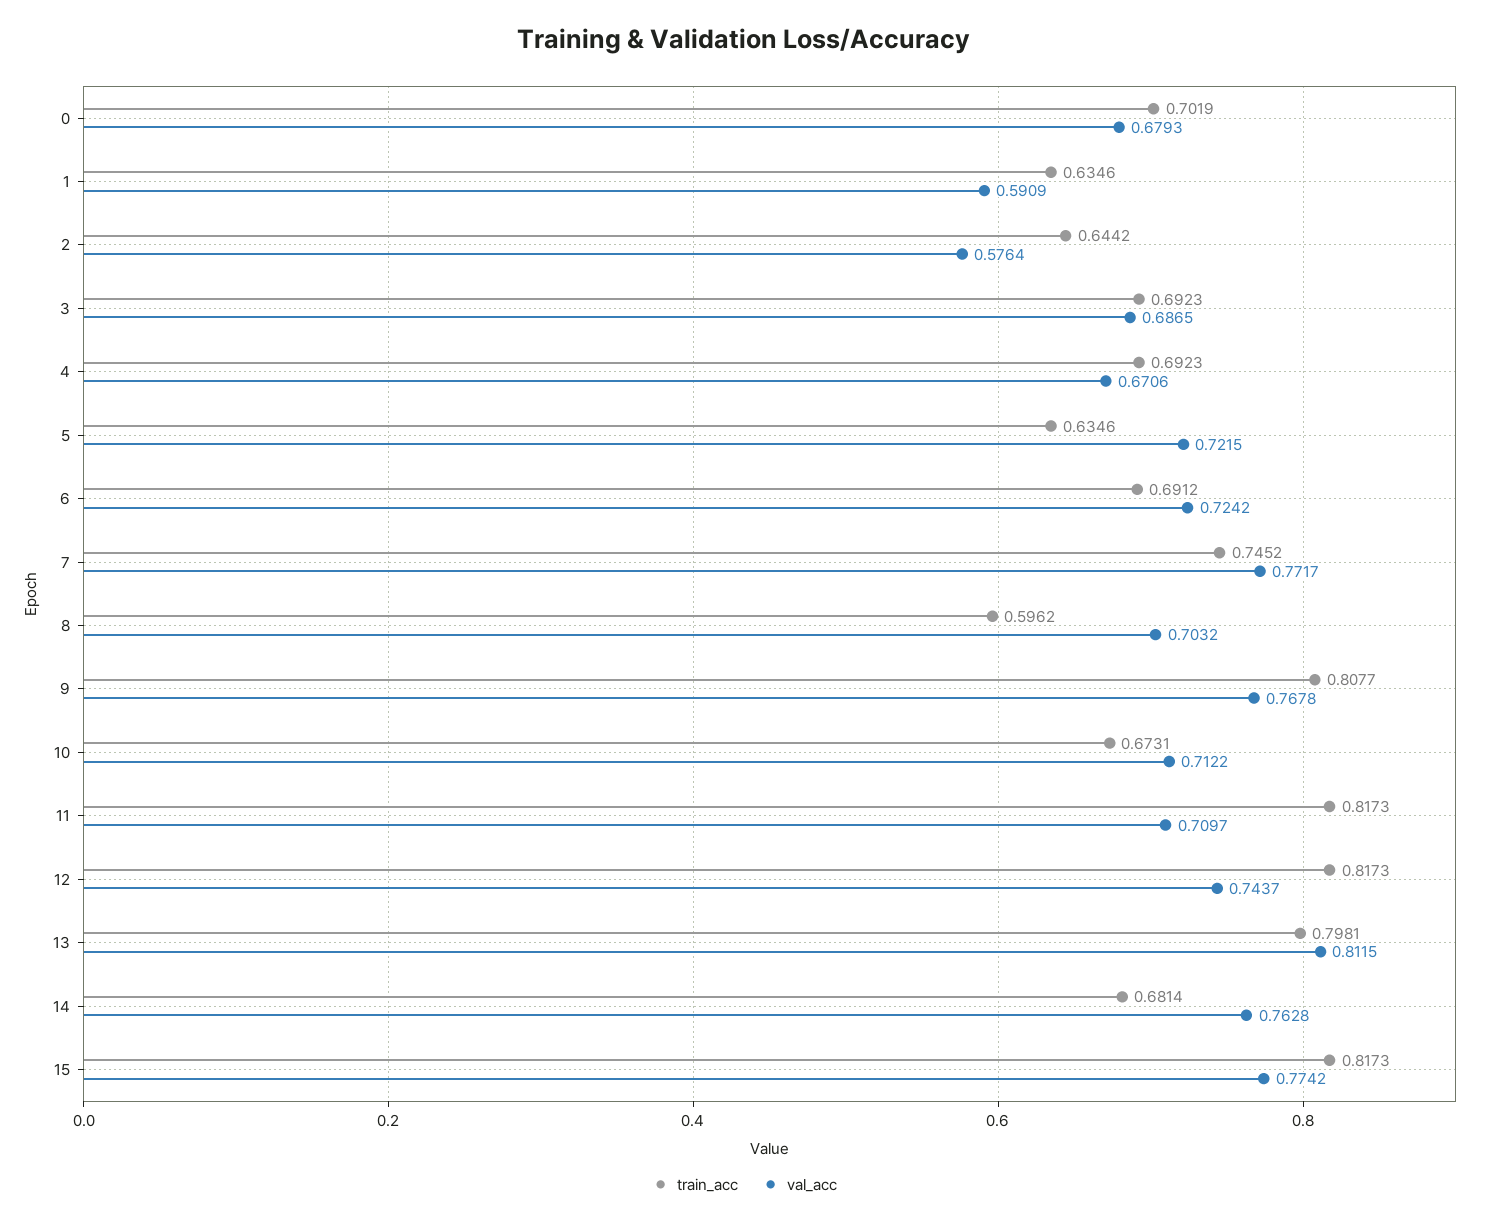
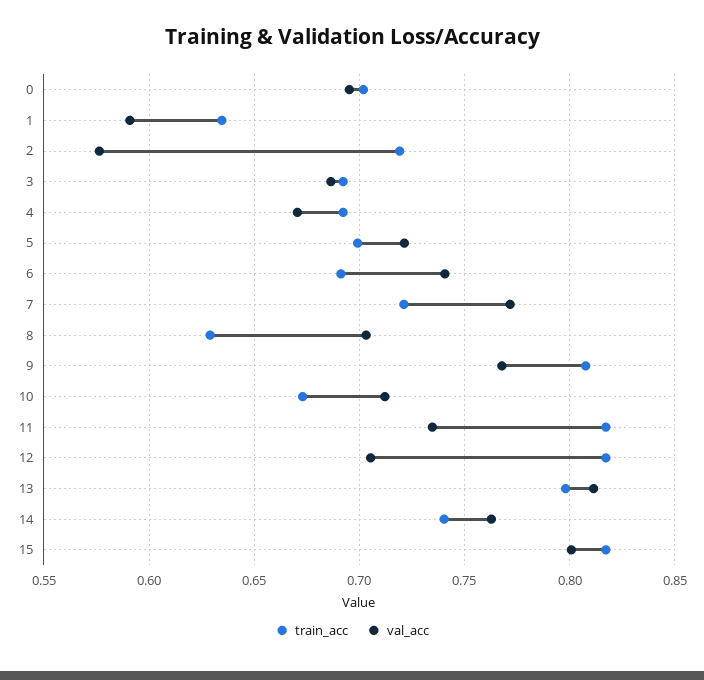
val_acc, 0: 0.6793 -> 0.695
train_acc, 2: 0.6442 -> 0.72
train_acc, 5: 0.6346 -> 0.7
val_acc, 6: 0.7242 -> 0.74
train_acc, 7: 0.7452 -> 0.72
train_acc, 8: 0.5962 -> 0.63
val_acc, 11: 0.7097 -> 0.735
val_acc, 12: 0.7437 -> 0.705
train_acc, 14: 0.6814 -> 0.74
val_acc, 15: 0.7742 -> 0.8

